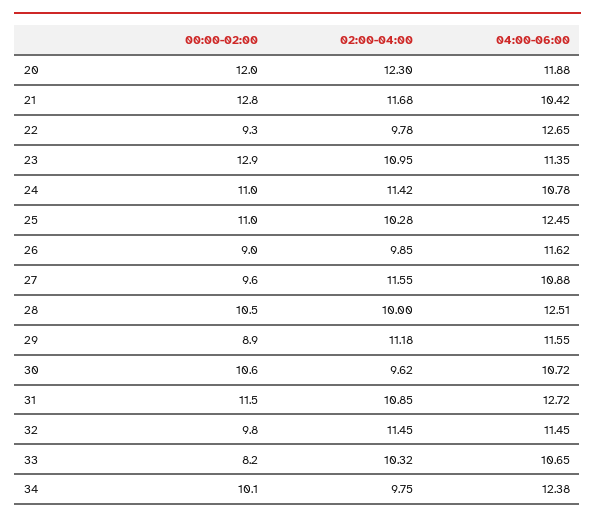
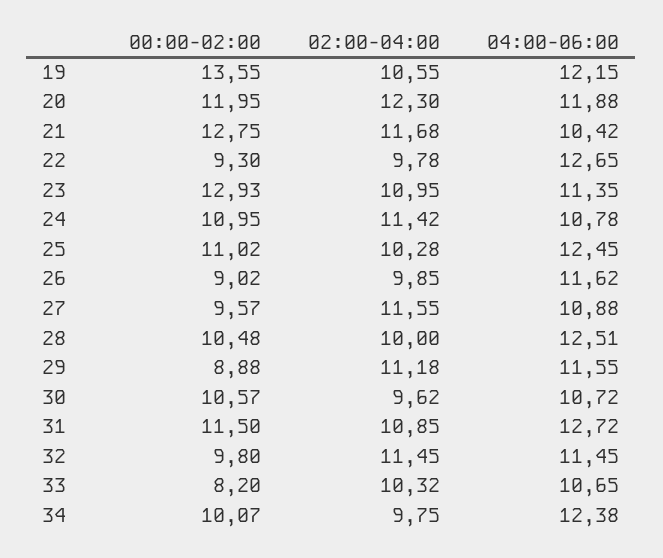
00:00-02:00, 19: none -> 13.55
02:00-04:00, 19: none -> 10.55
04:00-06:00, 19: none -> 12.15

